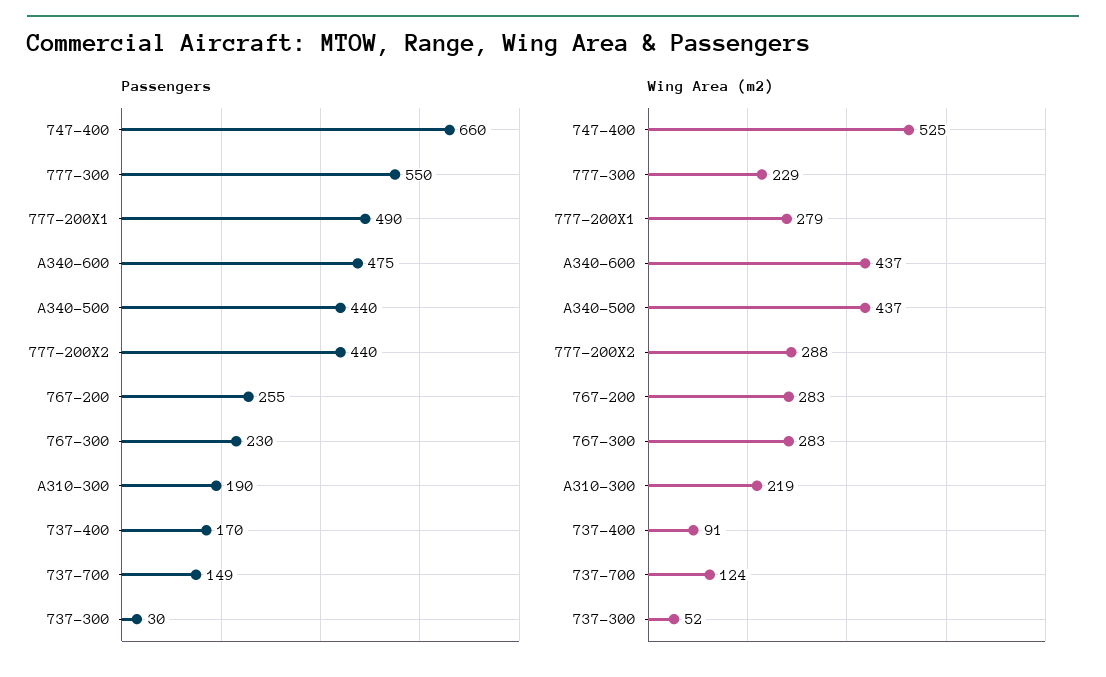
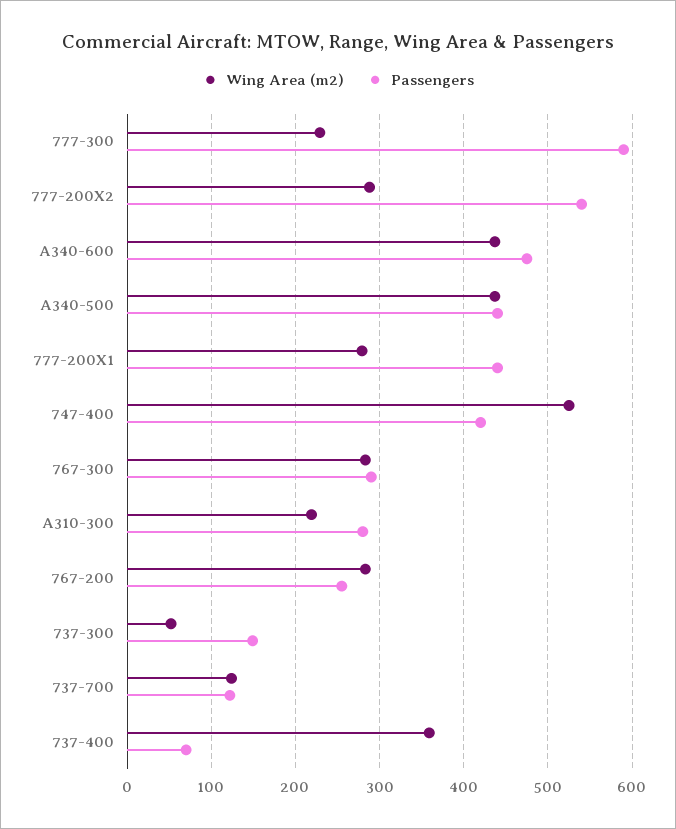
Passengers, 747-400: 660 -> 420
Passengers, 777-300: 550 -> 590
Passengers, 777-200X1: 490 -> 440
Passengers, 777-200X2: 440 -> 540
Passengers, 767-300: 230 -> 290
Passengers, A310-300: 190 -> 280
Passengers, 737-400: 170 -> 70
Passengers, 737-700: 149 -> 120
Passengers, 737-300: 30 -> 150
Wing Area (m2), 737-400: 91 -> 360

